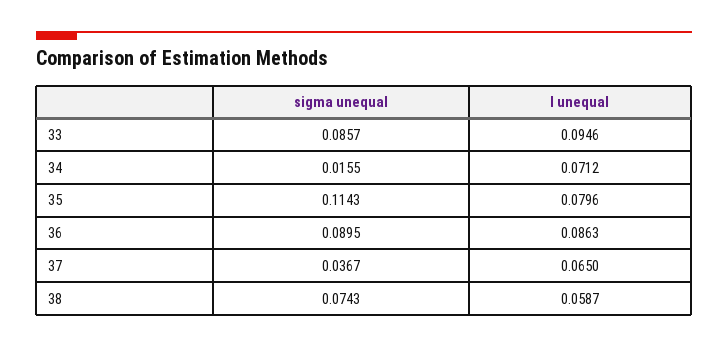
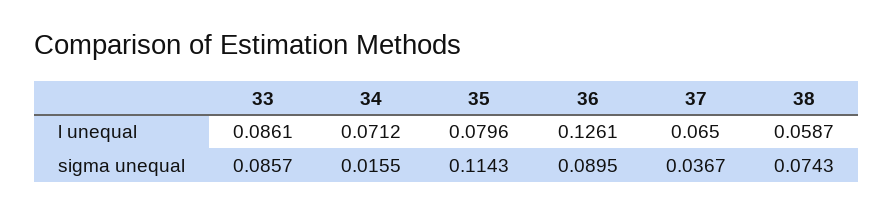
l unequal, 33: 0.0946 -> 0.0861
l unequal, 36: 0.0863 -> 0.1261

